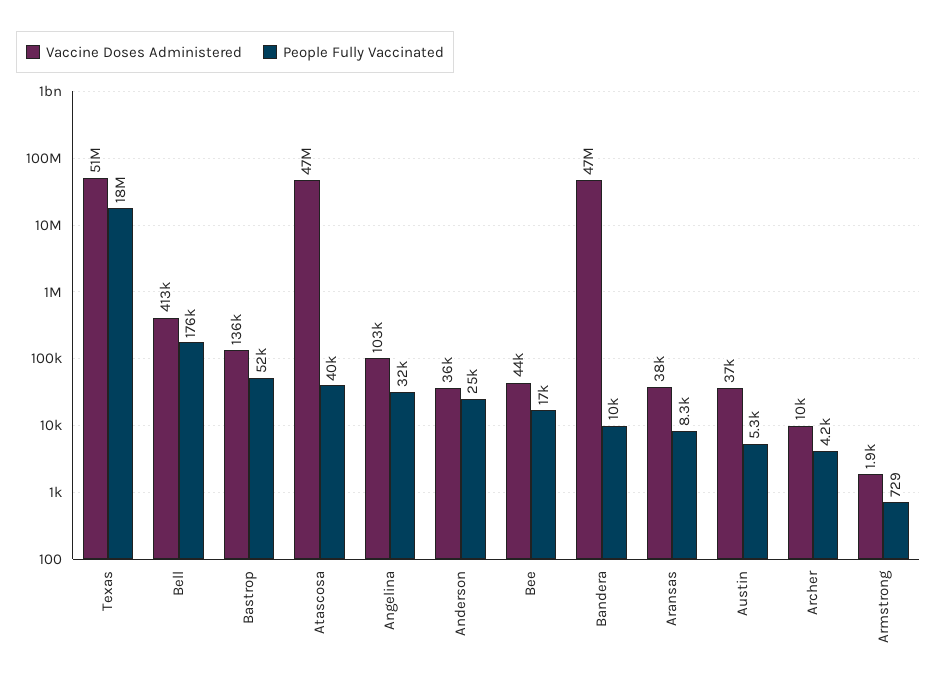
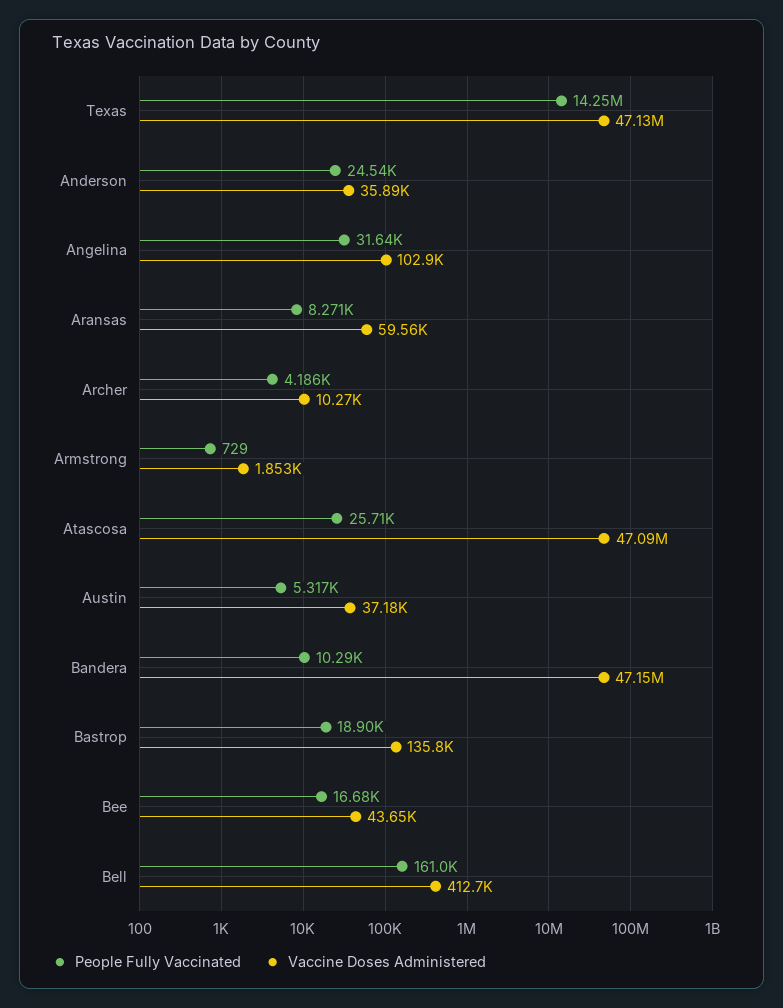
Vaccine Doses Administered, Texas: 51000000 -> 47130000
People Fully Vaccinated, Texas: 18000000 -> 14250000
People Fully Vaccinated, Bell: 176000 -> 161000
People Fully Vaccinated, Bastrop: 52000 -> 18900
People Fully Vaccinated, Atascosa: 40000 -> 25710
Vaccine Doses Administered, Aransas: 38000 -> 59560

